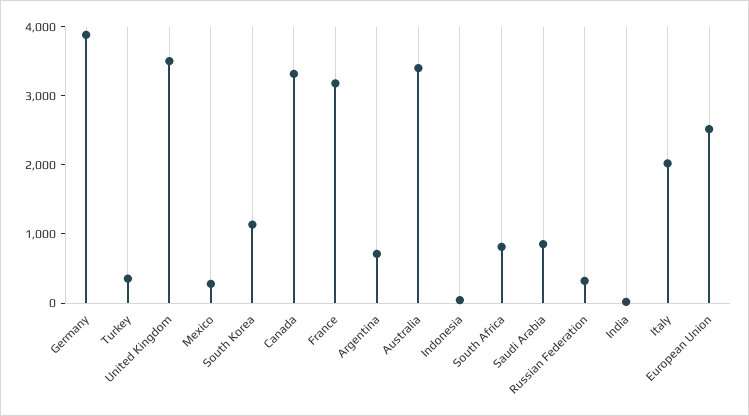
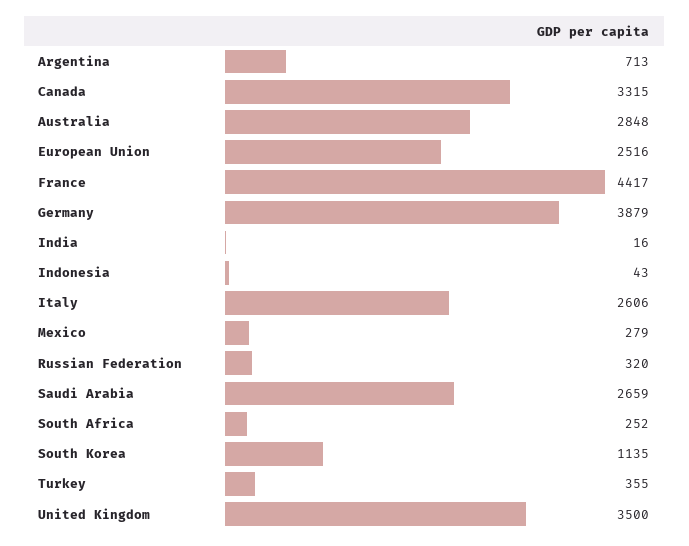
France: 3200 -> 4417
Australia: 3400 -> 2848
South Africa: 800 -> 252
Saudi Arabia: 800 -> 2659
Italy: 2000 -> 2606

